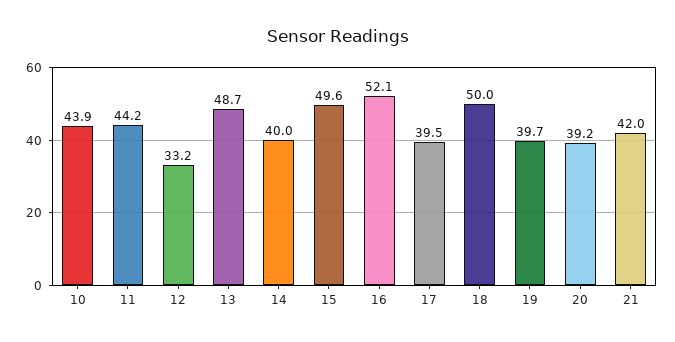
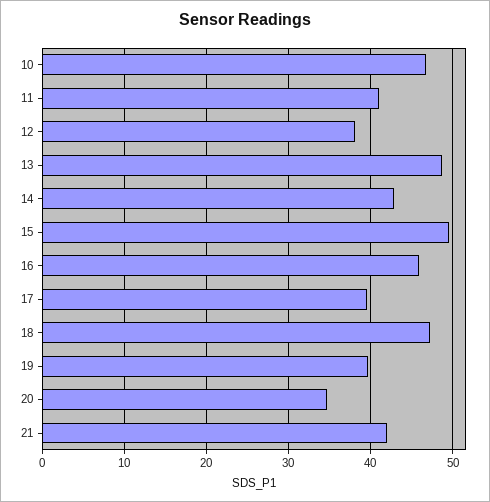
10: 43.9 -> 47
11: 44.2 -> 41
12: 33.2 -> 38
14: 40 -> 43
16: 52.1 -> 46
18: 50 -> 47
20: 39.2 -> 35

